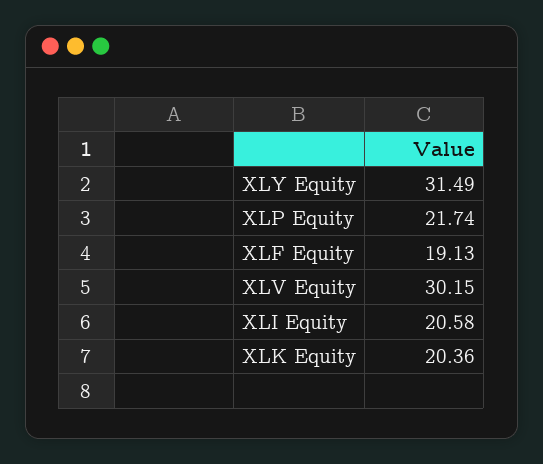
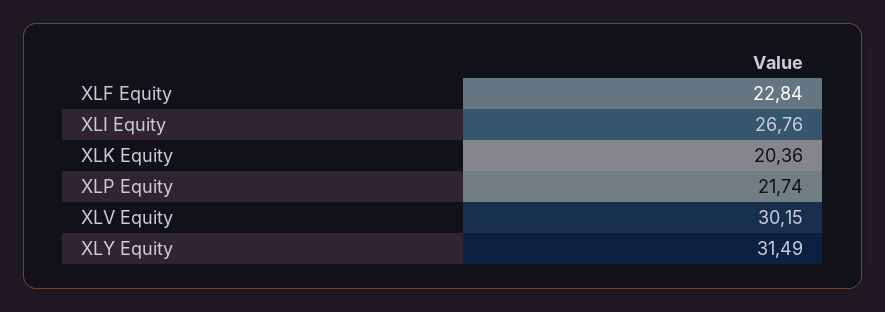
XLF Equity: 19.13 -> 22.84
XLI Equity: 20.58 -> 26.76

